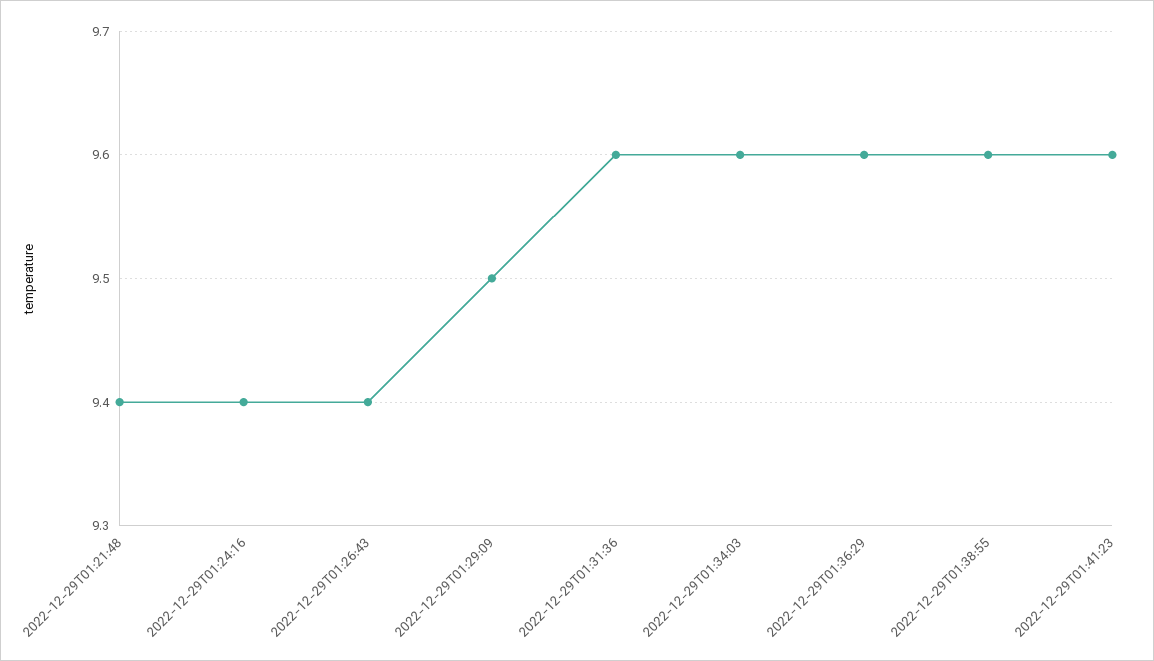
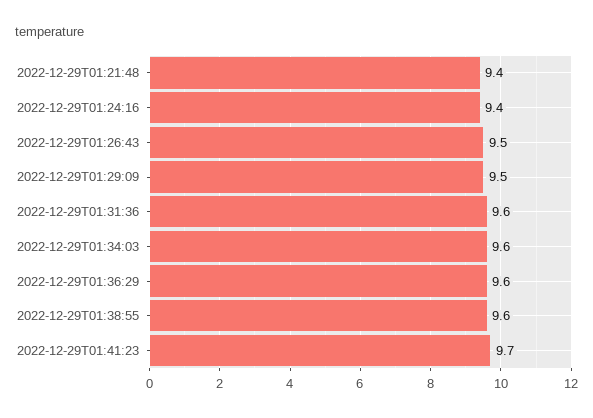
2022-12-29T01:26:43: 9.4 -> 9.5
2022-12-29T01:41:23: 9.6 -> 9.7

